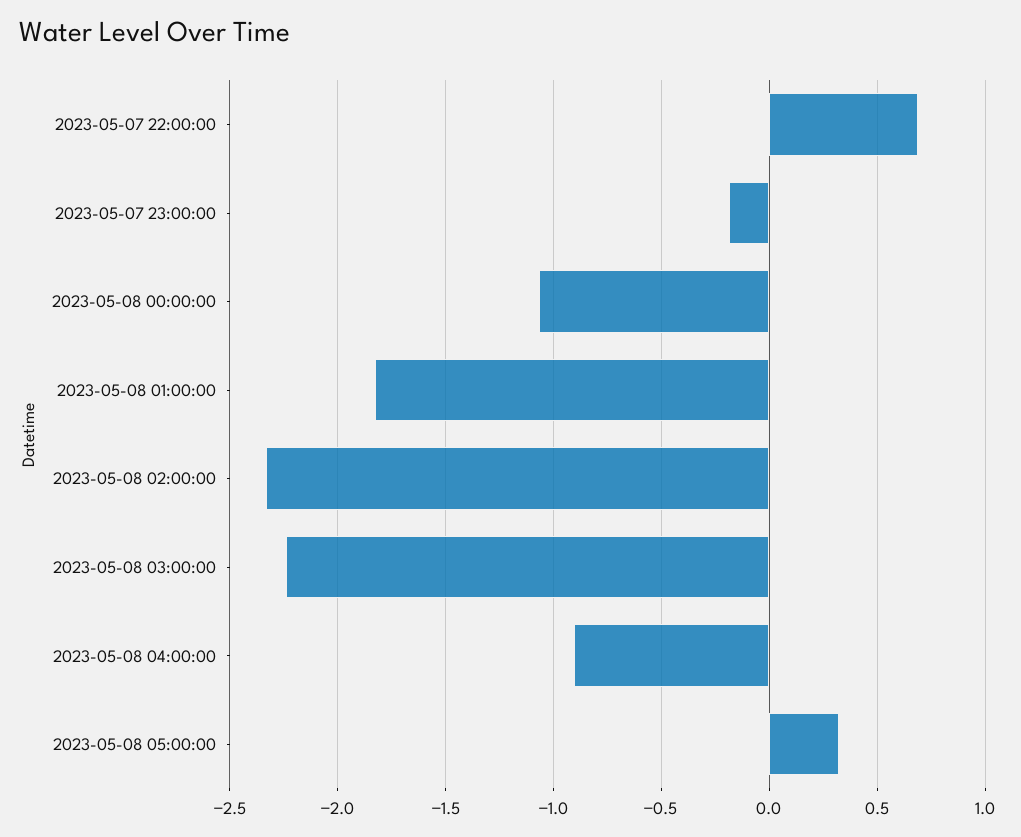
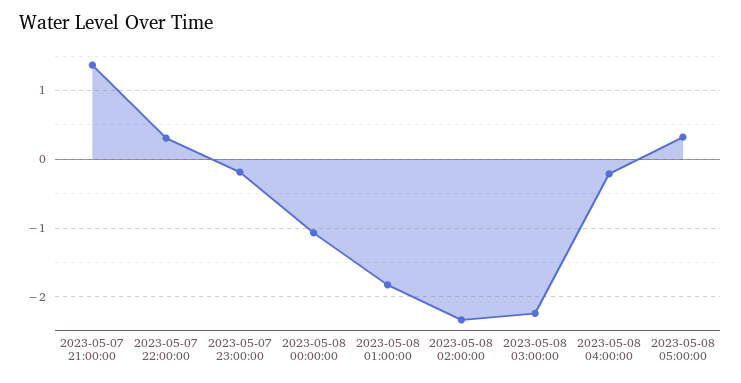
2023-05-07 22:00:00: 0.7 -> 0.3
2023-05-08 04:00:00: -0.9 -> -0.2
2023-05-07 21:00:00: none -> 1.4

